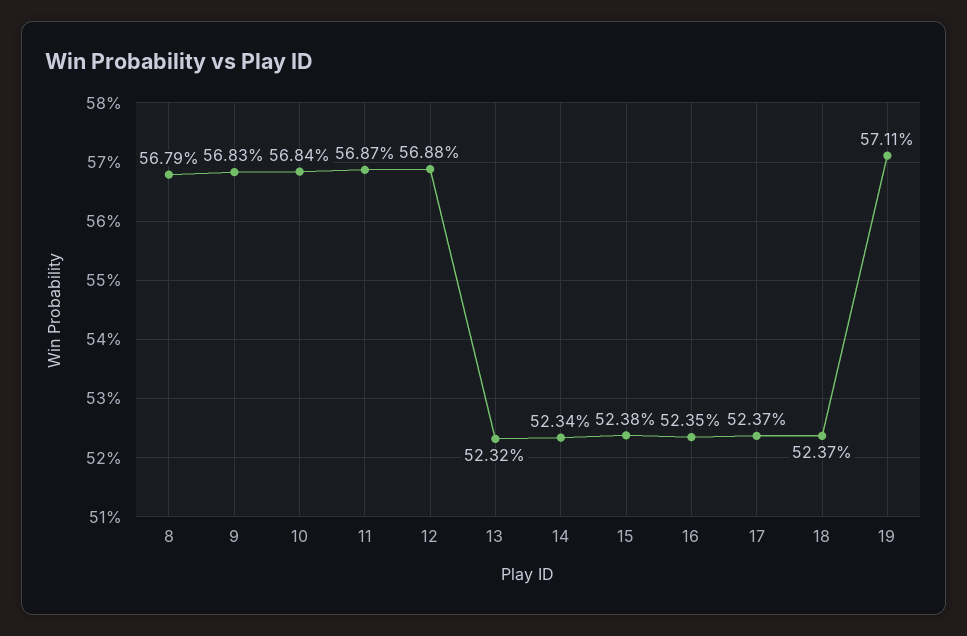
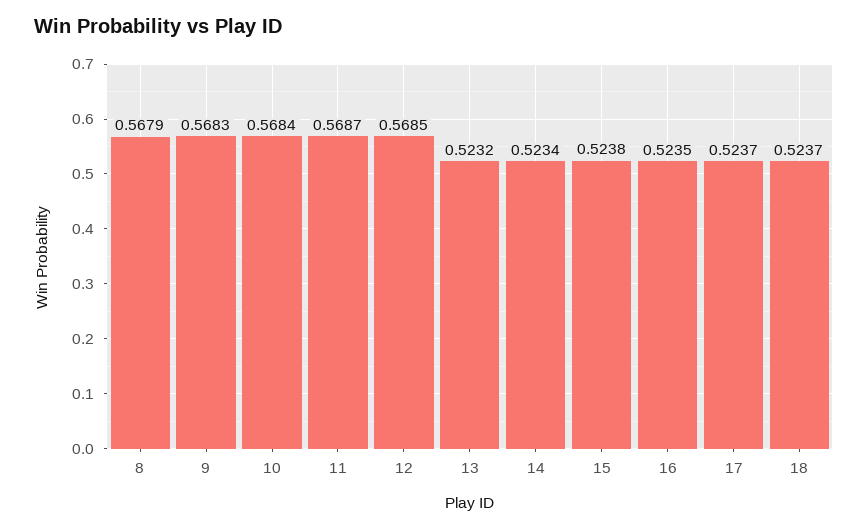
12: 0.5688 -> 0.5685
19: 0.5711 -> none

